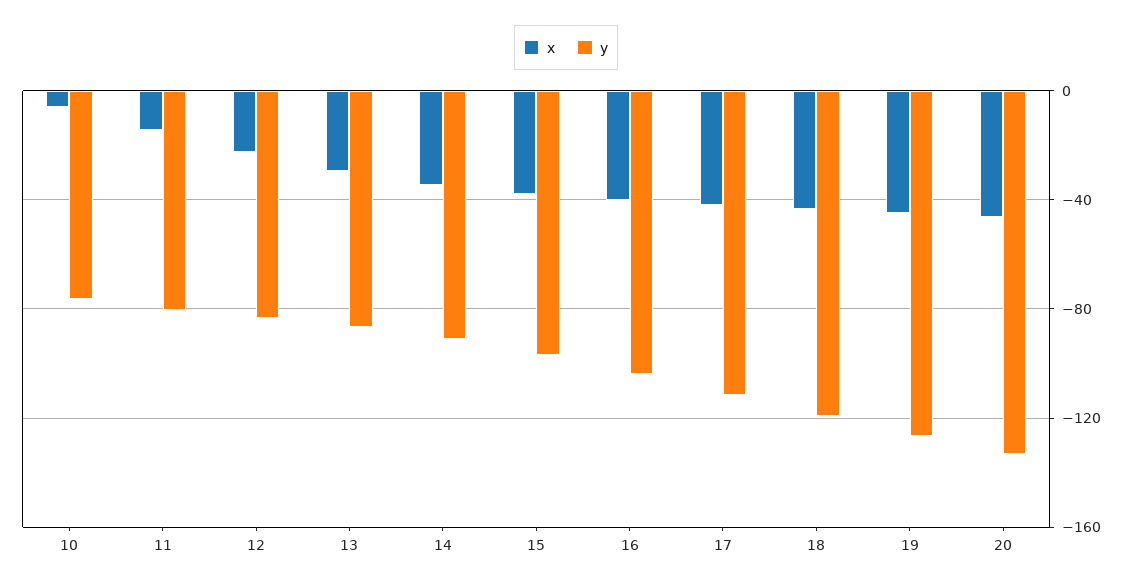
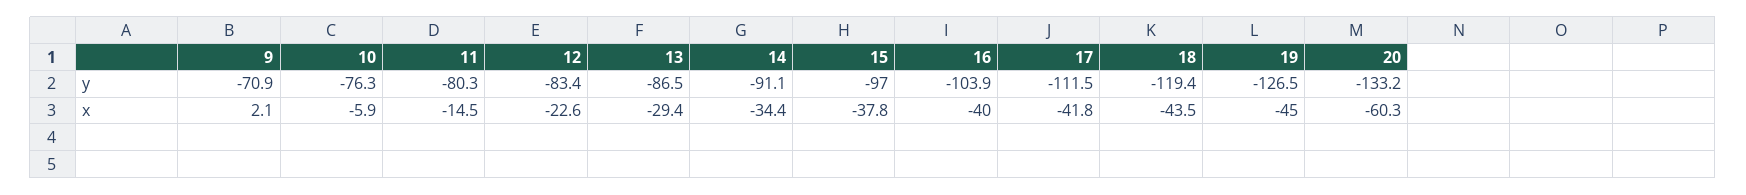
x, 20: -45 -> -60.3
y, 9: none -> -70.9
x, 9: none -> 2.1

